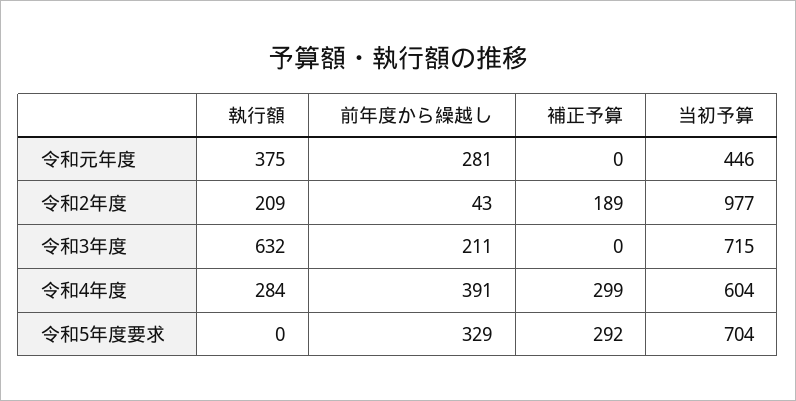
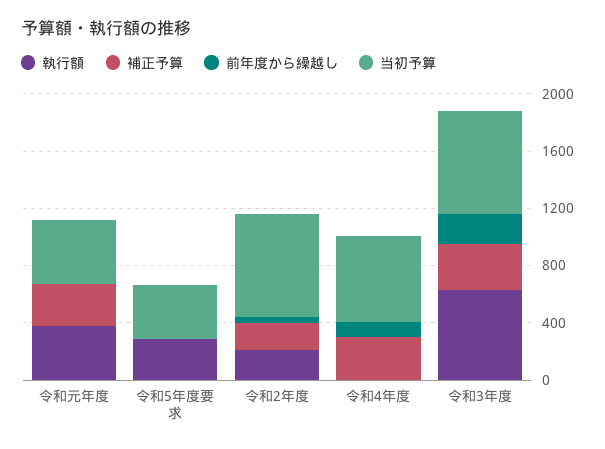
前年度から繰越し, 令和元年度: 281 -> 0
補正予算, 令和元年度: 0 -> 300
当初予算, 令和2年度: 977 -> 700
補正予算, 令和3年度: 0 -> 300
執行額, 令和4年度: 284 -> 0
前年度から繰越し, 令和4年度: 391 -> 100
執行額, 令和5年度要求: 0 -> 300
前年度から繰越し, 令和5年度要求: 329 -> 0
補正予算, 令和5年度要求: 292 -> 0
当初予算, 令和5年度要求: 704 -> 400

